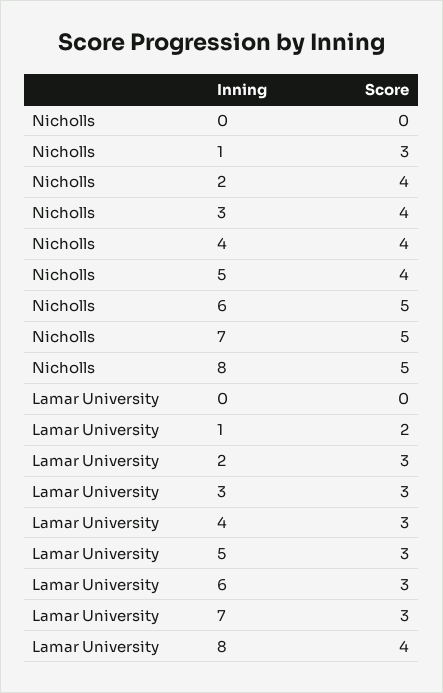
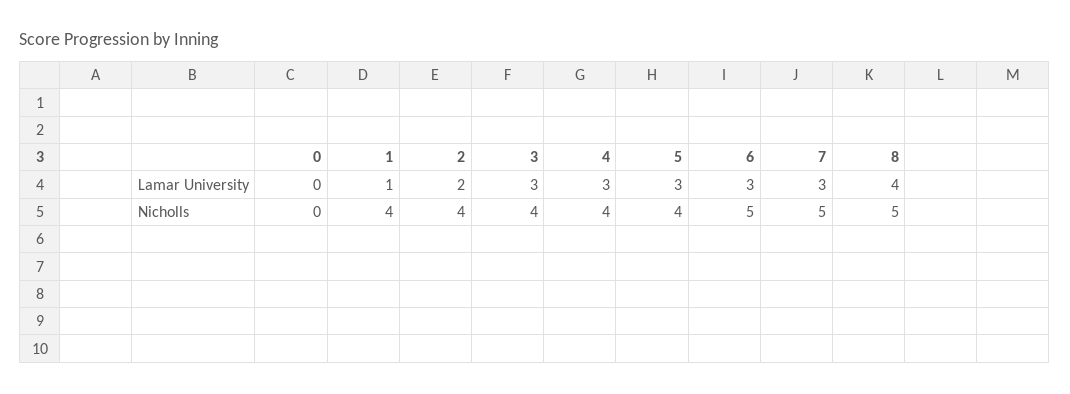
Nicholls, 1: 3 -> 4
Lamar University, 1: 2 -> 1
Lamar University, 2: 3 -> 2

